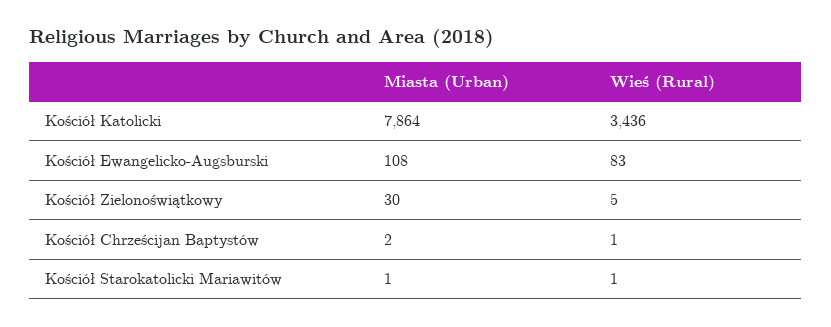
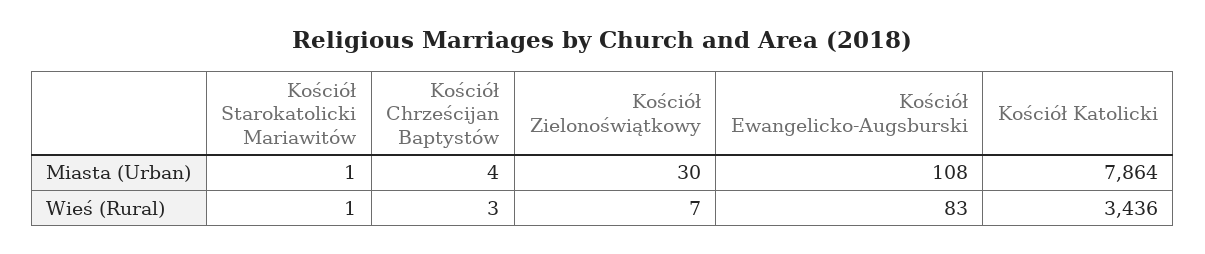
Wieś (Rural), Kościół Zielonoświątkowy: 5 -> 7
Miasta (Urban), Kościół Chrześcijan Baptystów: 2 -> 4
Wieś (Rural), Kościół Chrześcijan Baptystów: 1 -> 3

